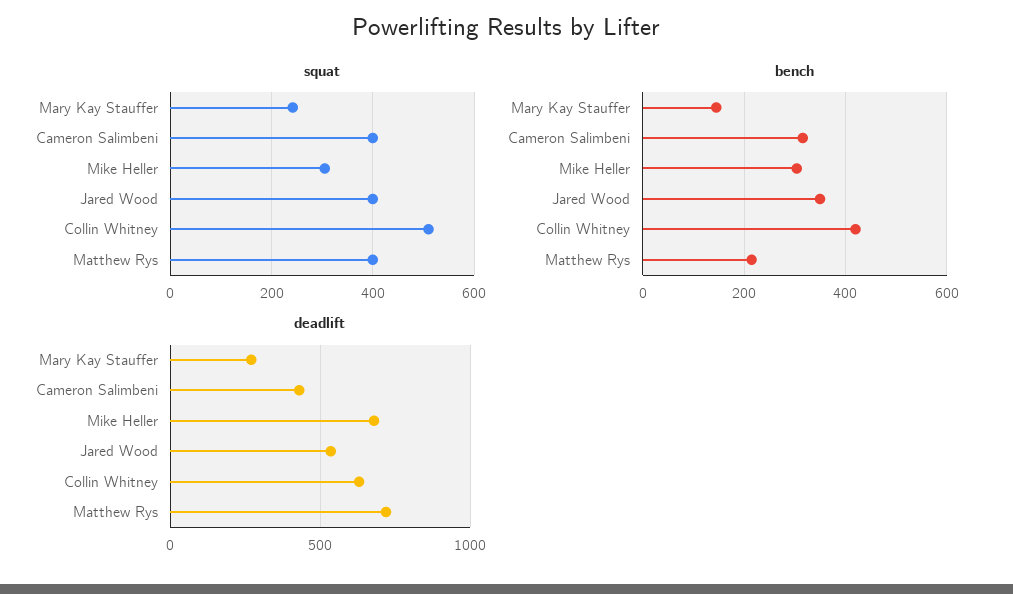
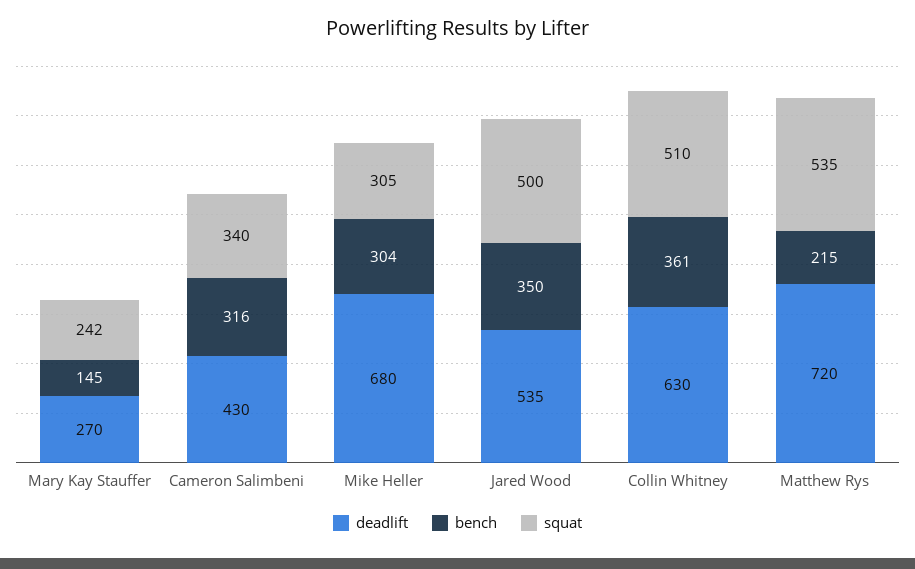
squat, Cameron Salimbeni: 400 -> 340
squat, Jared Wood: 400 -> 500
squat, Matthew Rys: 400 -> 535
bench, Collin Whitney: 420 -> 361

